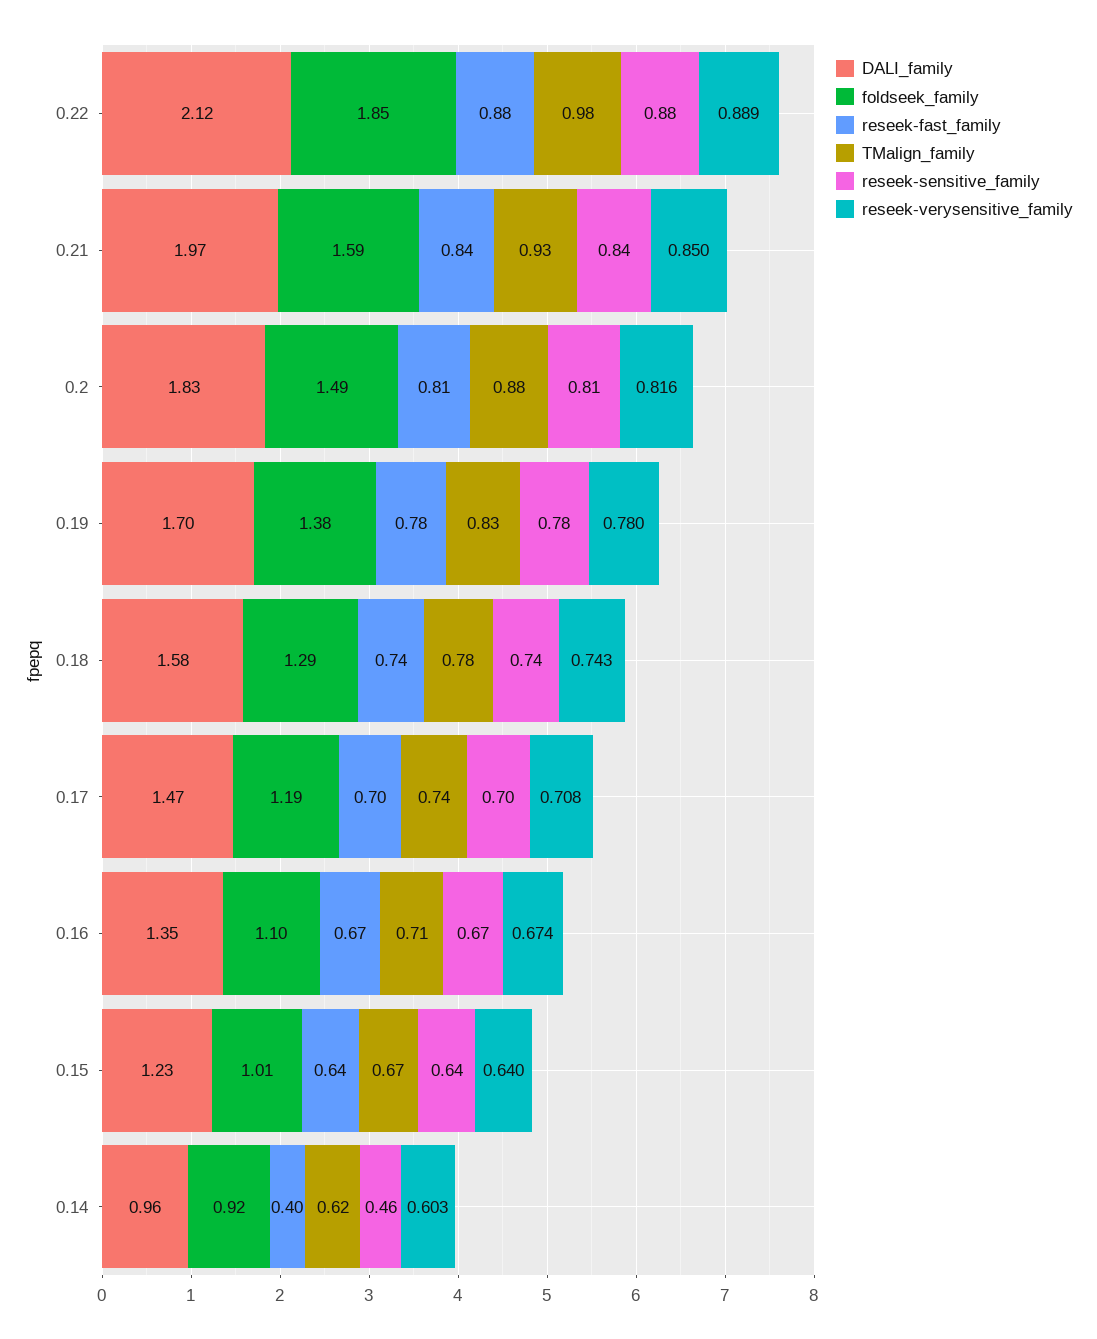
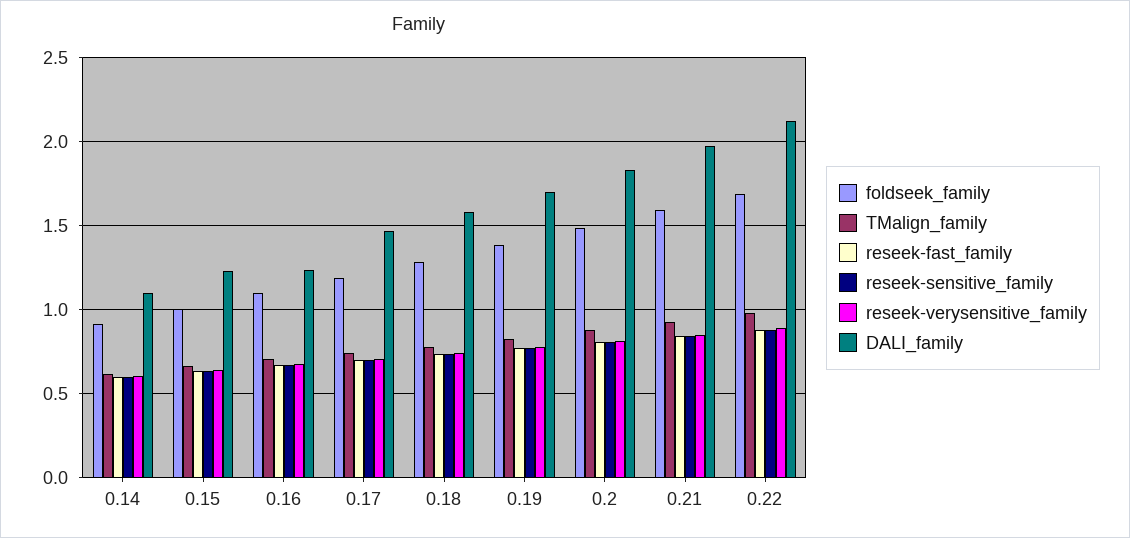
foldseek_family, 0.22: 1.85 -> 1.7
DALI_family, 0.16: 1.35 -> 1.25
DALI_family, 0.14: 0.96 -> 1.1
reseek-fast_family, 0.14: 0.4 -> 0.6
reseek-sensitive_family, 0.14: 0.46 -> 0.6

